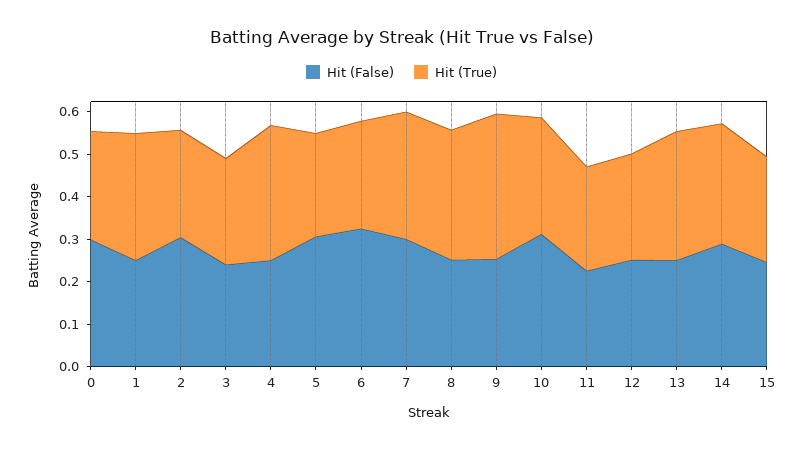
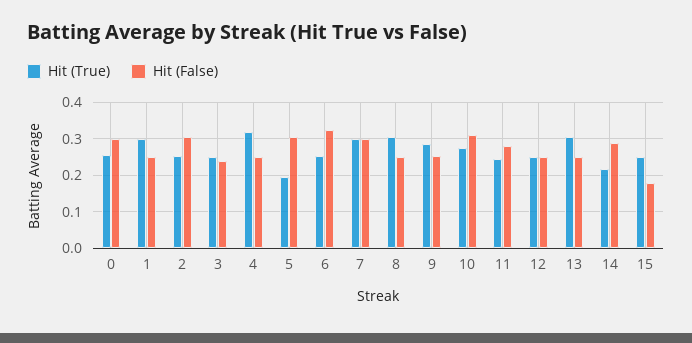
Hit (True), 5: 0.24 -> 0.2
Hit (True), 9: 0.34 -> 0.28
Hit (False), 11: 0.22 -> 0.28
Hit (True), 14: 0.28 -> 0.22
Hit (False), 15: 0.24 -> 0.18

